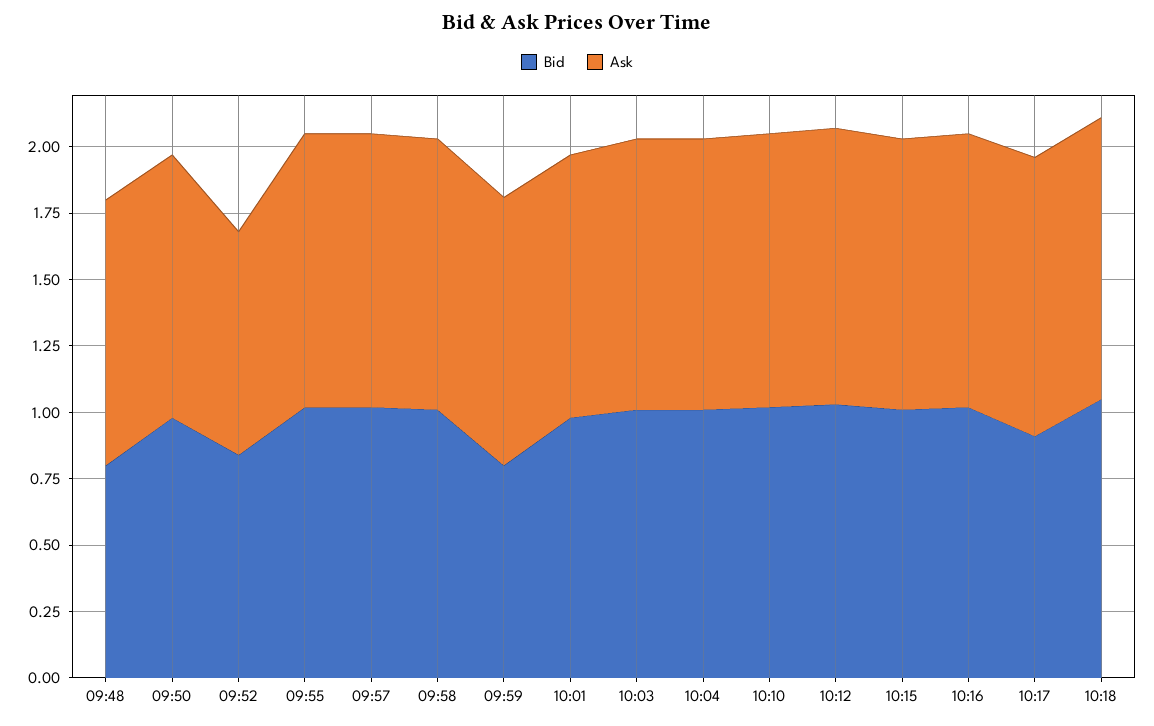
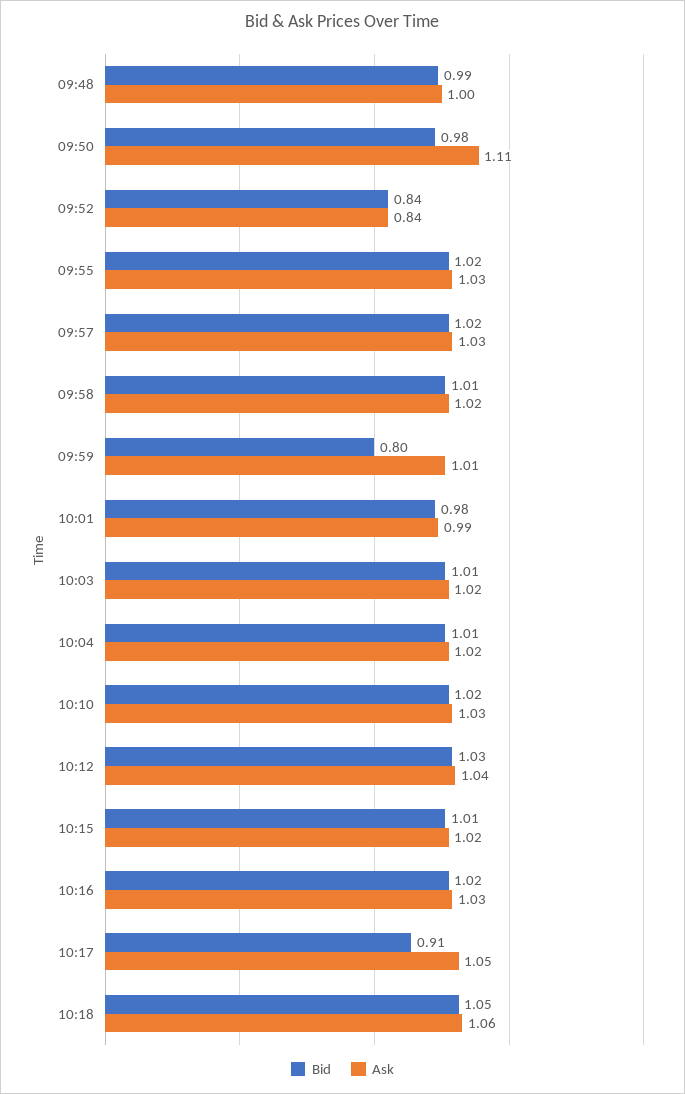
Bid, 09:48: 0.8 -> 0.99
Ask, 09:50: 1 -> 1.11

